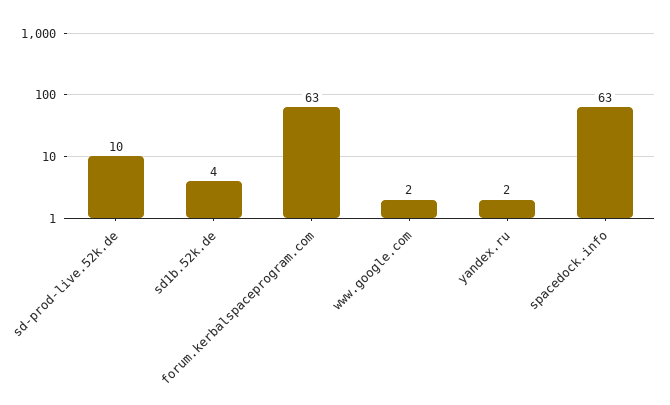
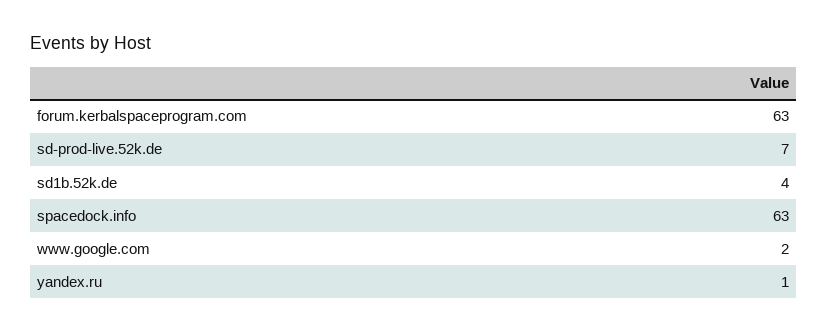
sd-prod-live.52k.de: 10 -> 7
yandex.ru: 2 -> 1

